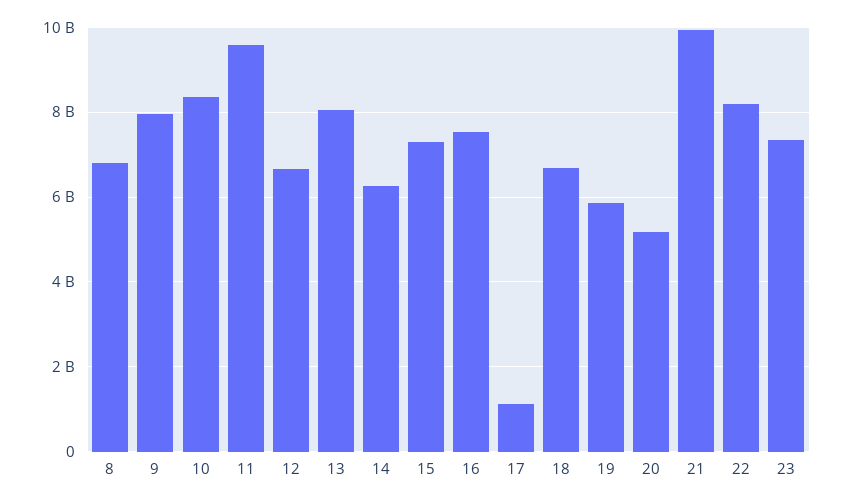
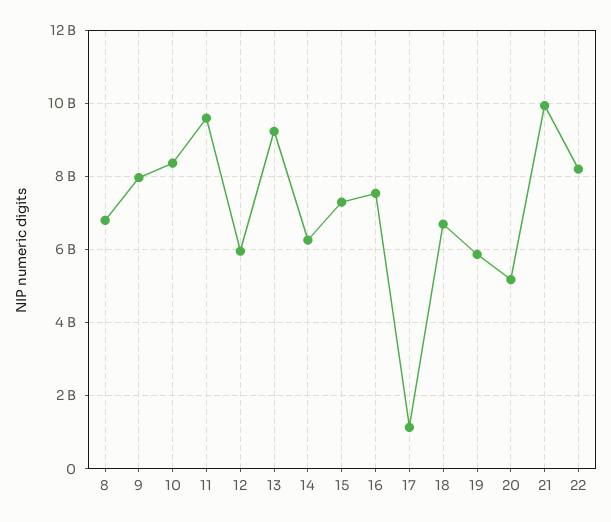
12: 6600000000 -> 6000000000
13: 8000000000 -> 9200000000
23: 7400000000 -> none

